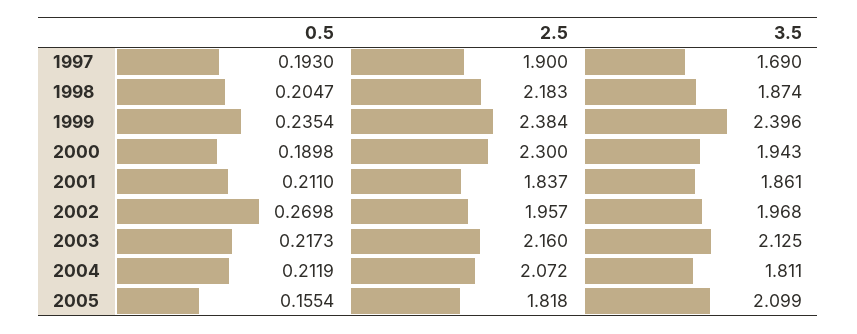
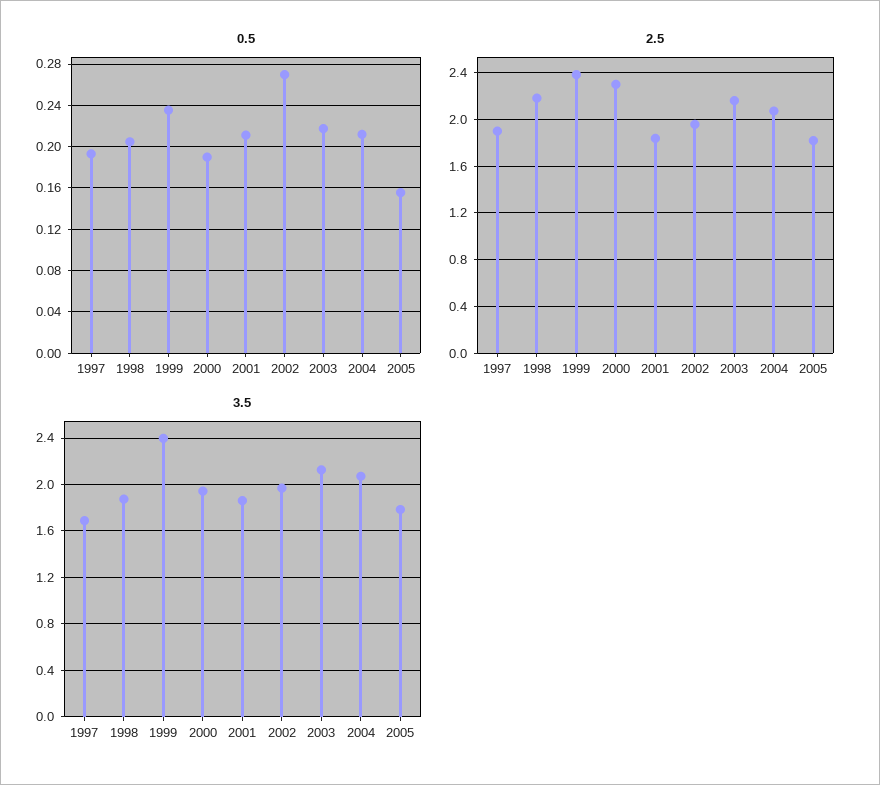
3.5, 2004: 1.811 -> 2.1
3.5, 2005: 2.099 -> 1.8

